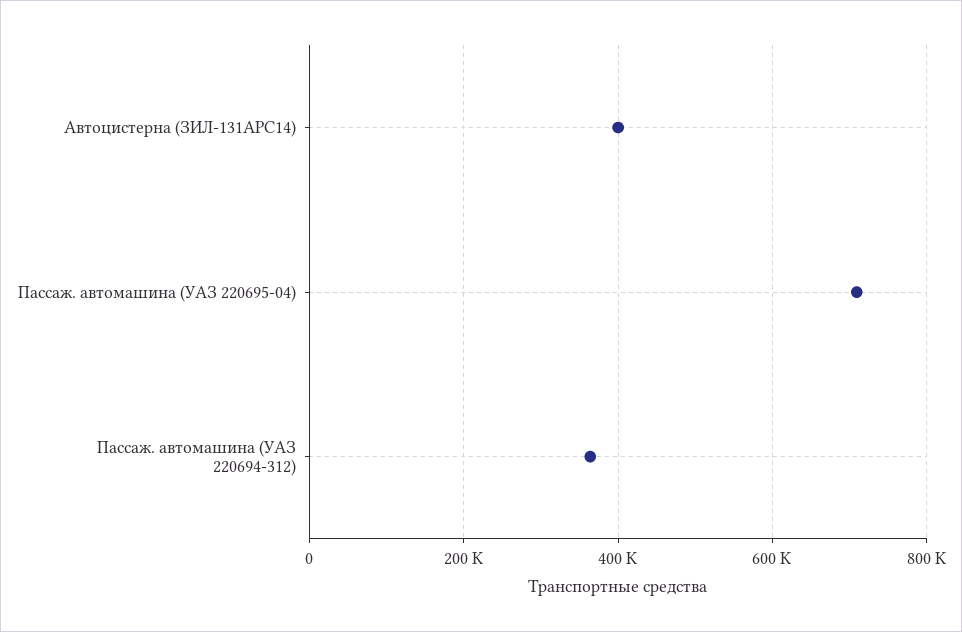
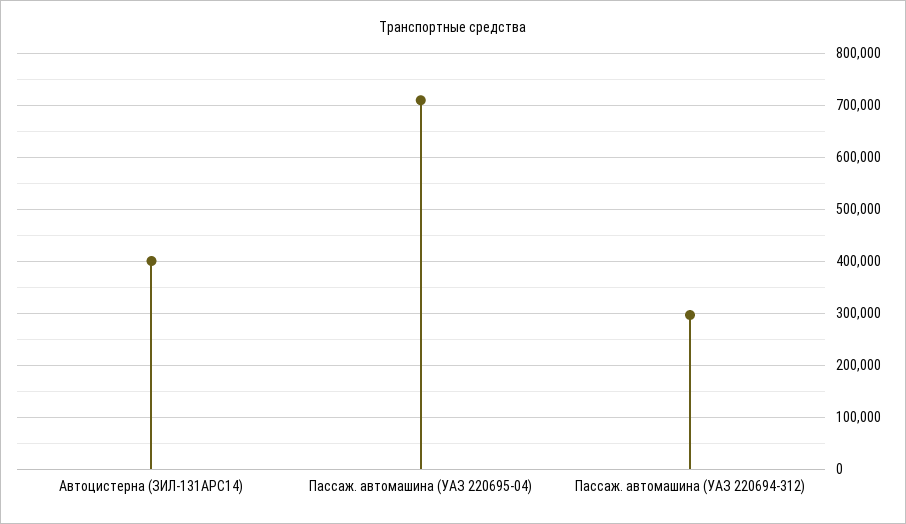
Пассаж. автомашина (УАЗ 220694-312): 360000 -> 300000

